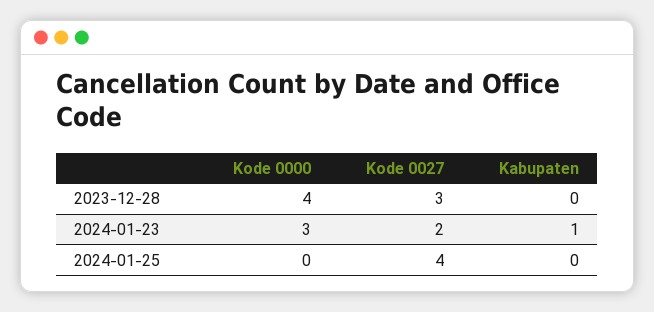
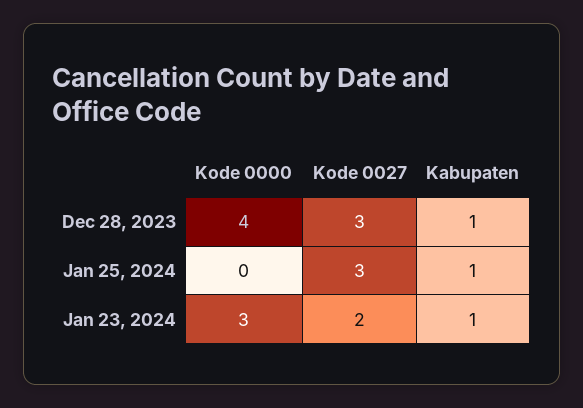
Kabupaten, 2023-12-28: 0 -> 1
Kode 0027, 2024-01-25: 4 -> 3
Kabupaten, 2024-01-25: 0 -> 1

